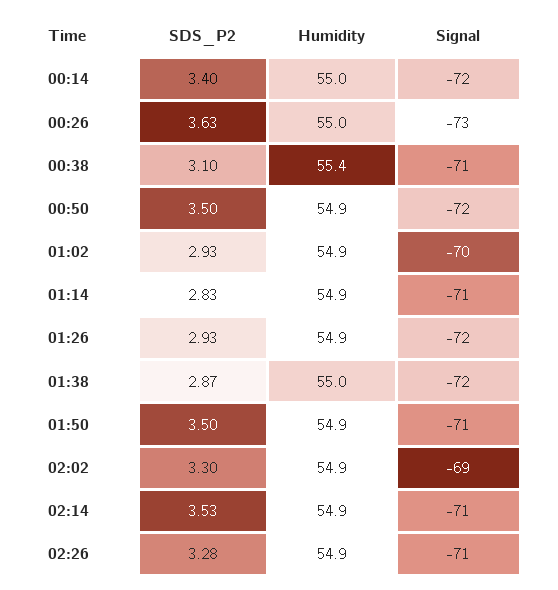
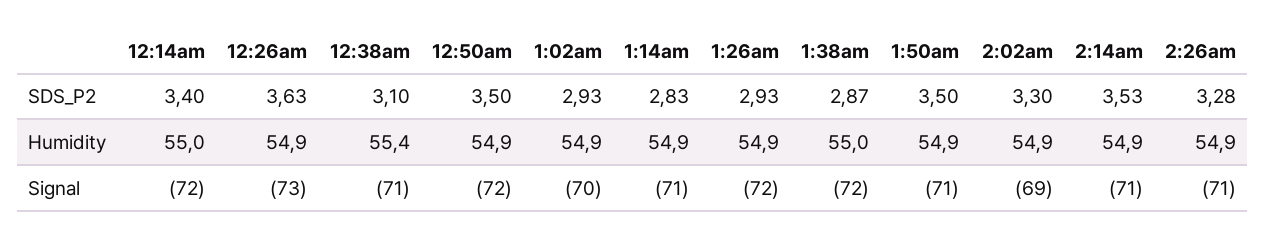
Humidity, 00:26: 55 -> 54.9

